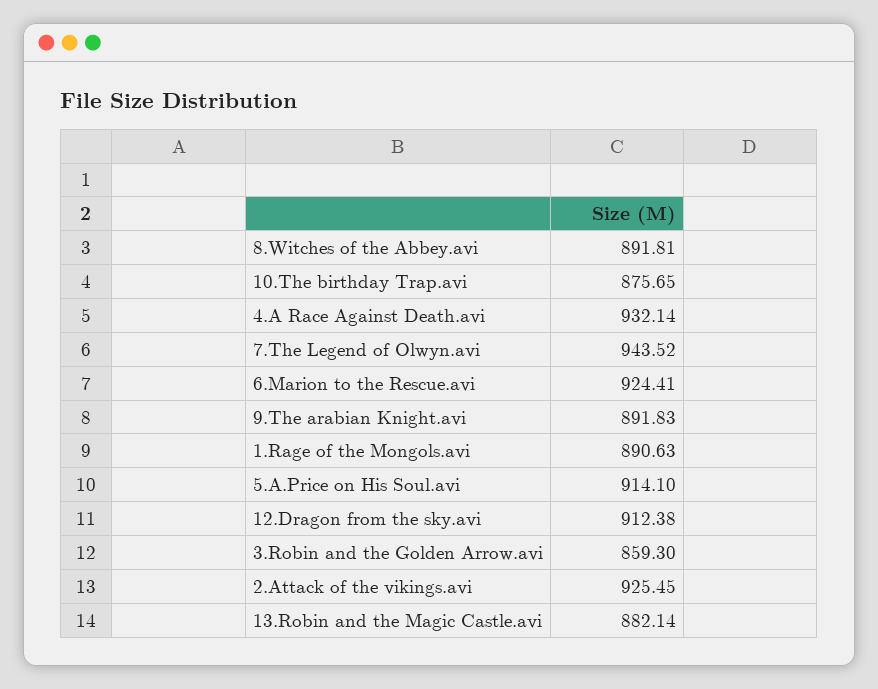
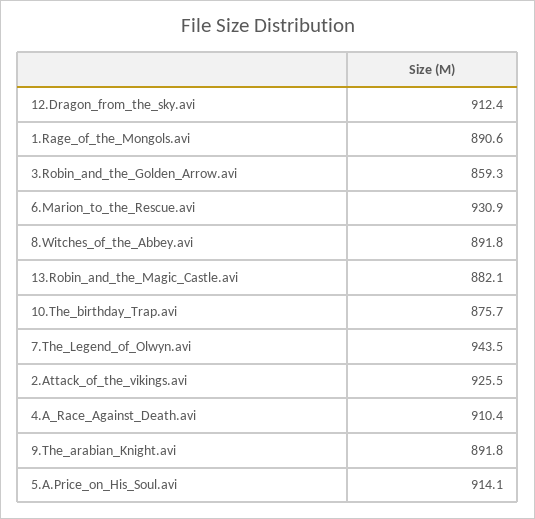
4.A Race Against Death.avi: 932.14 -> 910.4
6.Marion to the Rescue.avi: 924.41 -> 930.9

